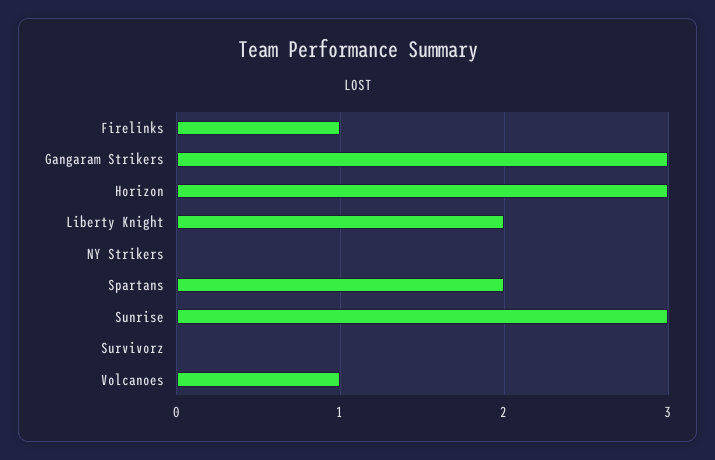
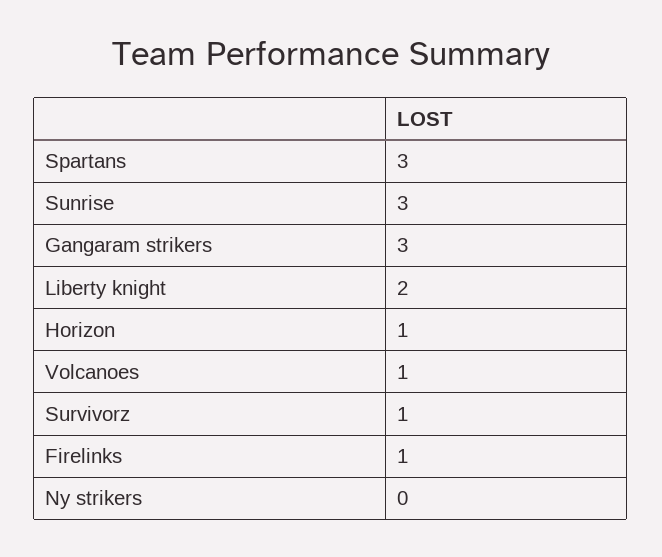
Horizon: 3 -> 1
Spartans: 2 -> 3
Survivorz: 0 -> 1

